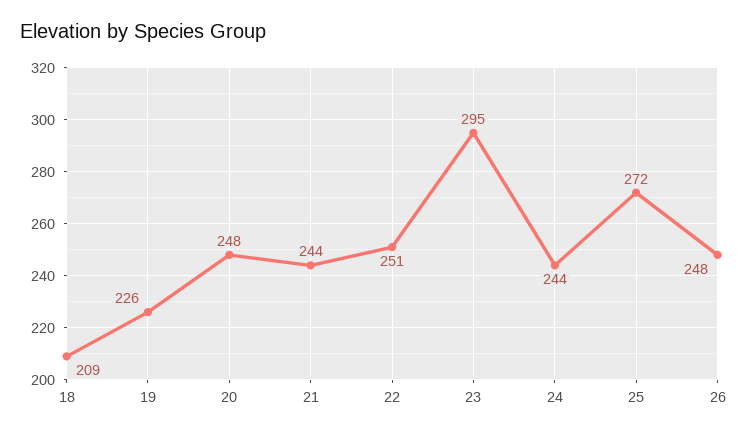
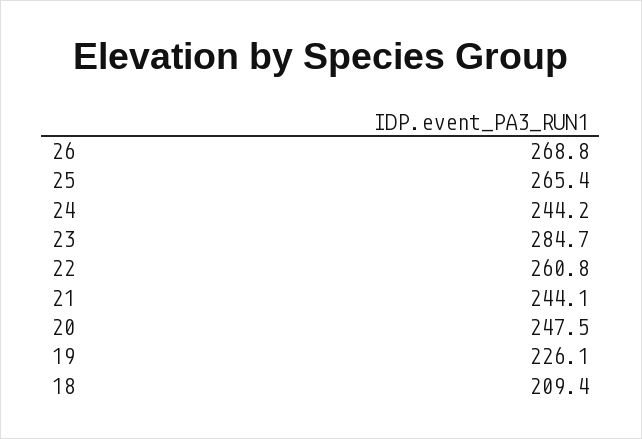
22: 251 -> 260.8
23: 295 -> 284.7
25: 272 -> 265.4
26: 248 -> 268.8

